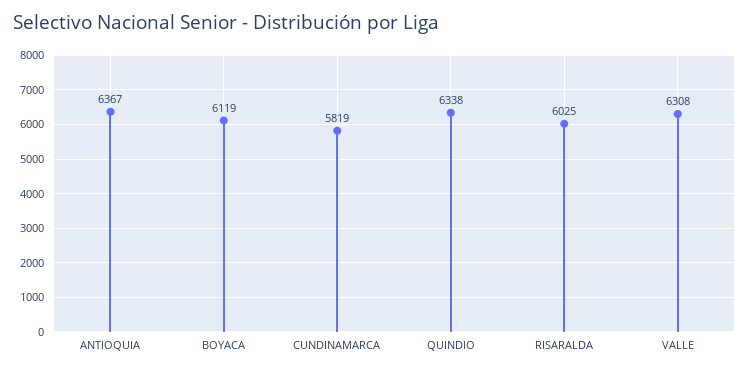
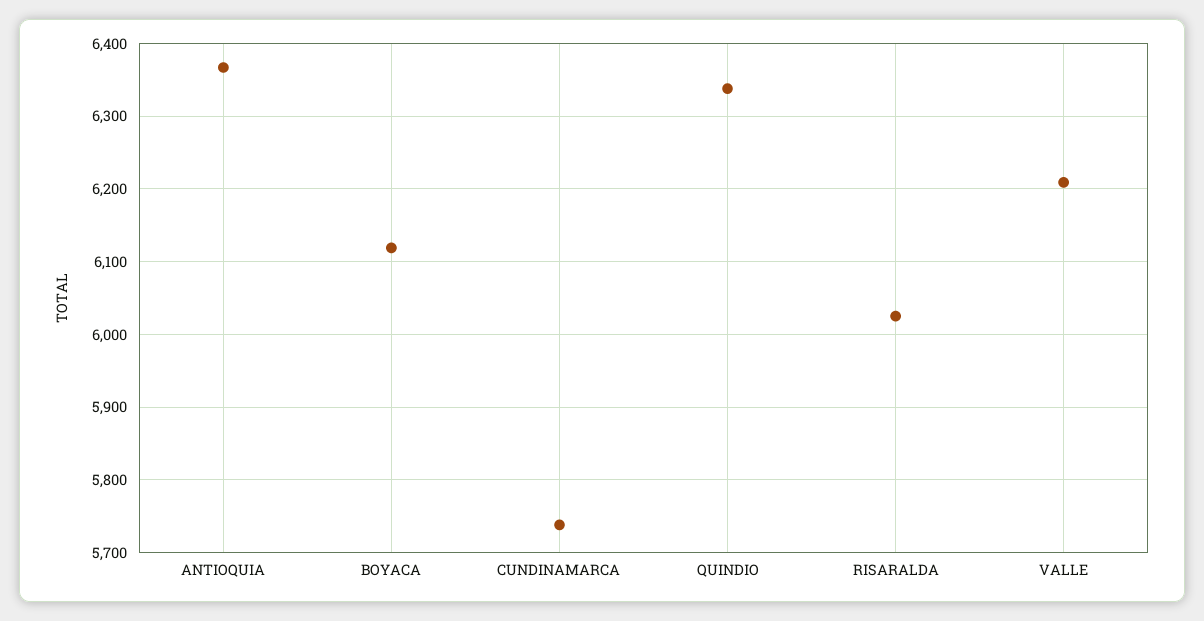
CUNDINAMARCA: 5819 -> 5740
VALLE: 6308 -> 6210

